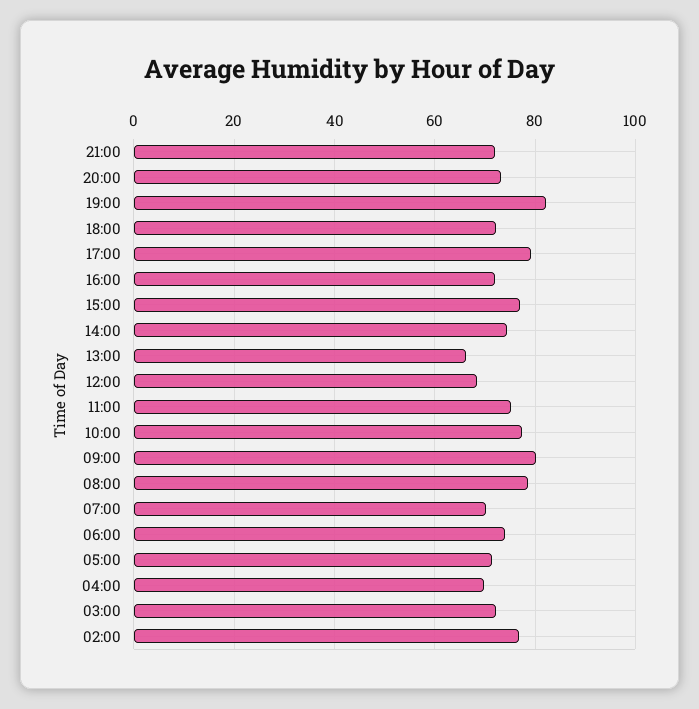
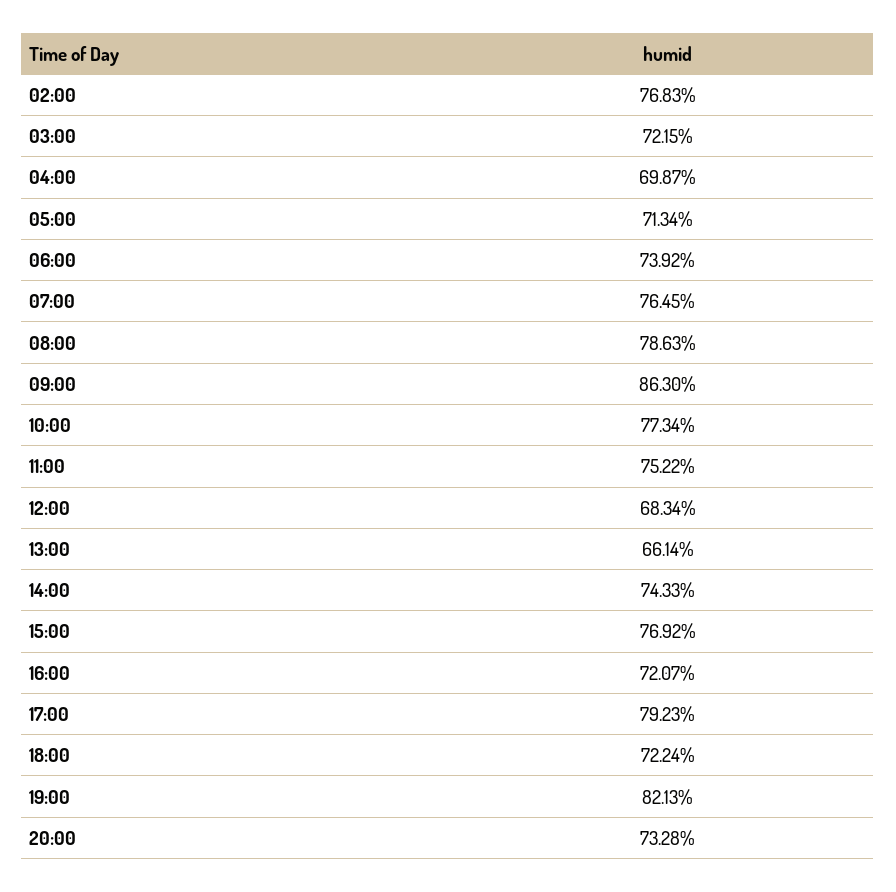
21:00: 72 -> none
09:00: 80 -> 86.3
07:00: 70 -> 76.45

